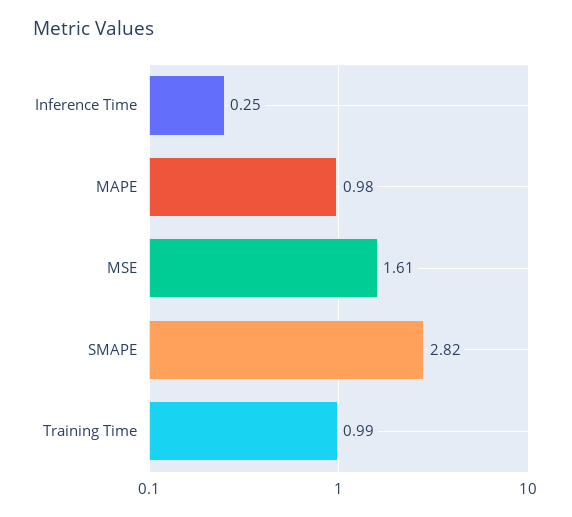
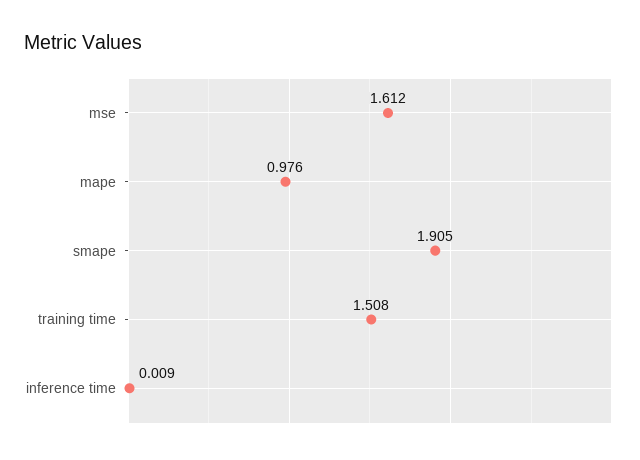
Inference Time: 0.25 -> 0.009
SMAPE: 2.82 -> 1.905
Training Time: 0.99 -> 1.508

